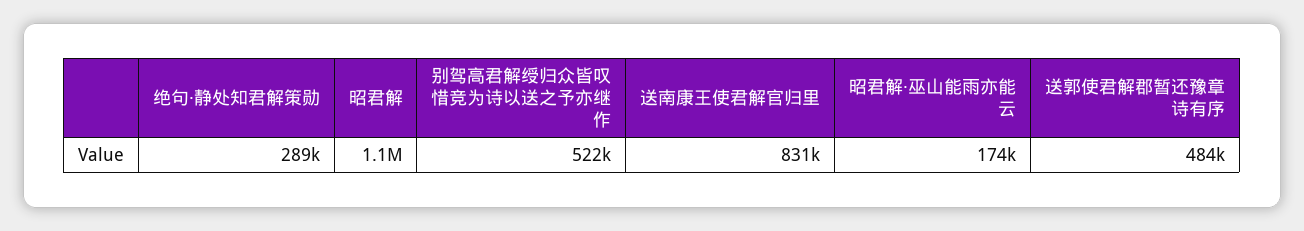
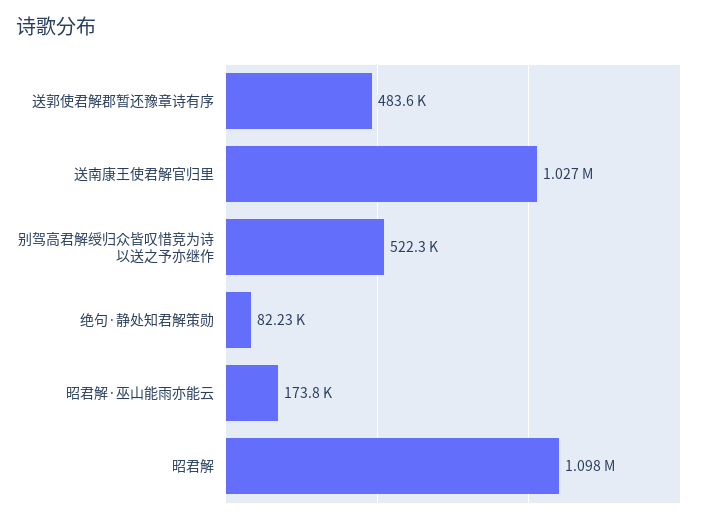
绝句·静处知君解策勋: 289000 -> 82230
送南康王使君解官归里: 831000 -> 1027000

